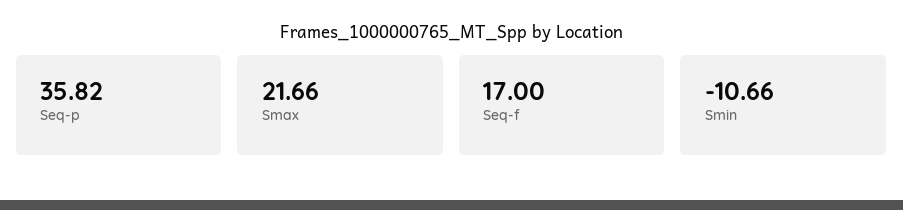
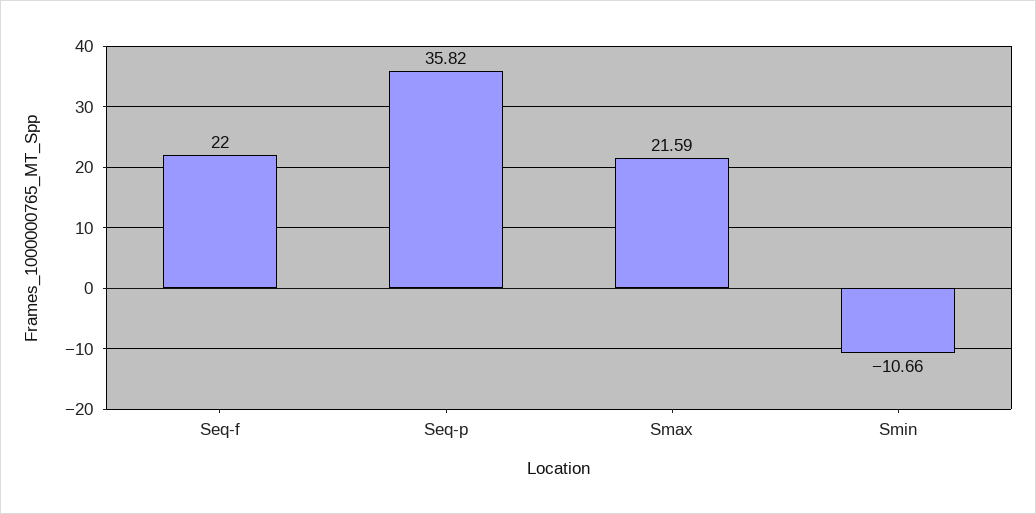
Smax: 21.66 -> 21.59
Seq-f: 17 -> 22

